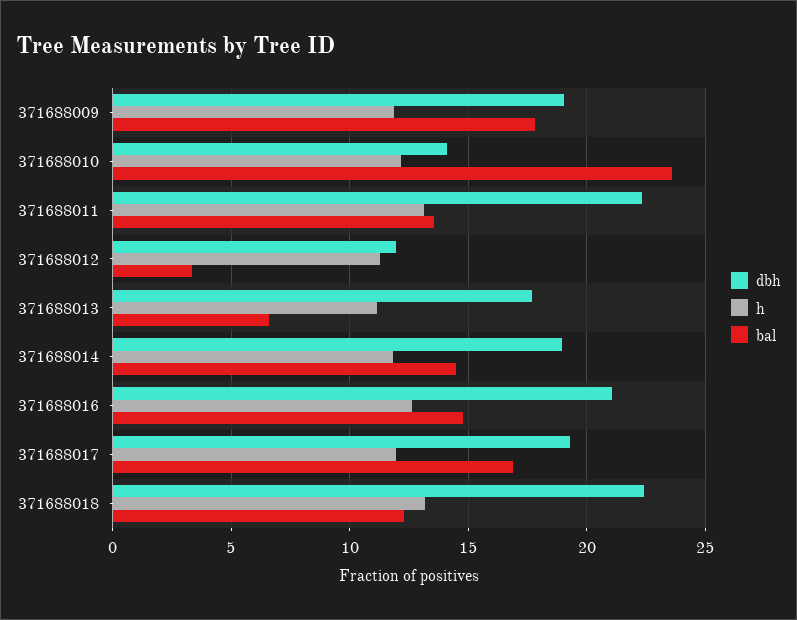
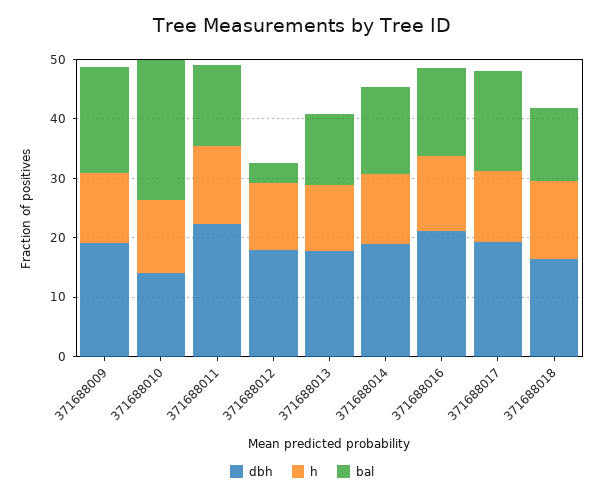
dbh, 371688012: 12 -> 18
bal, 371688013: 6.5 -> 12
dbh, 371688018: 22.5 -> 16

